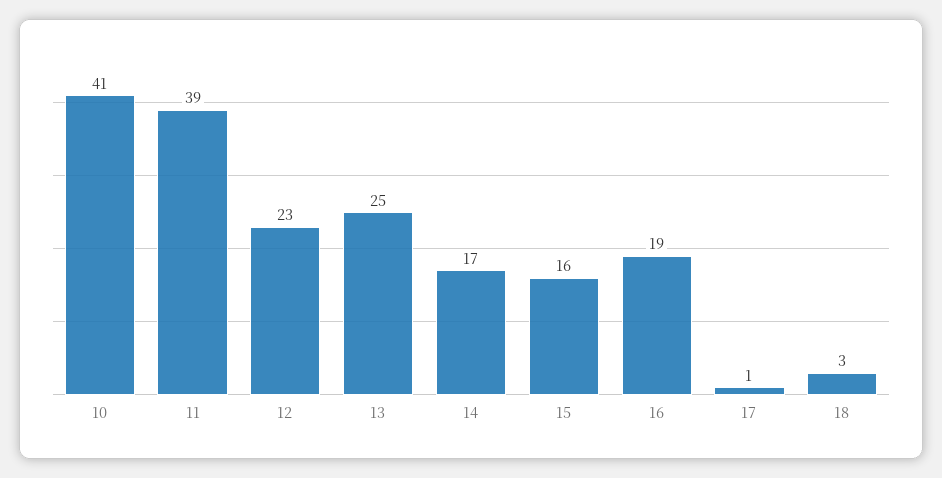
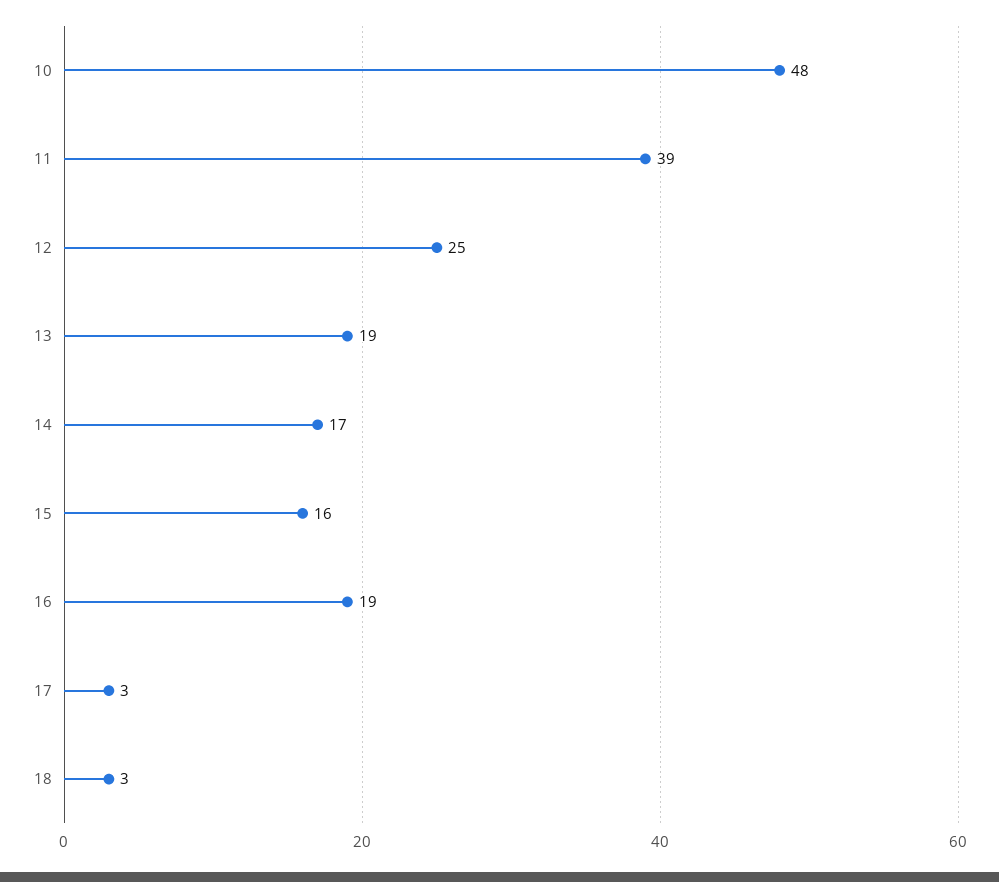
10: 41 -> 48
12: 23 -> 25
13: 25 -> 19
17: 1 -> 3

